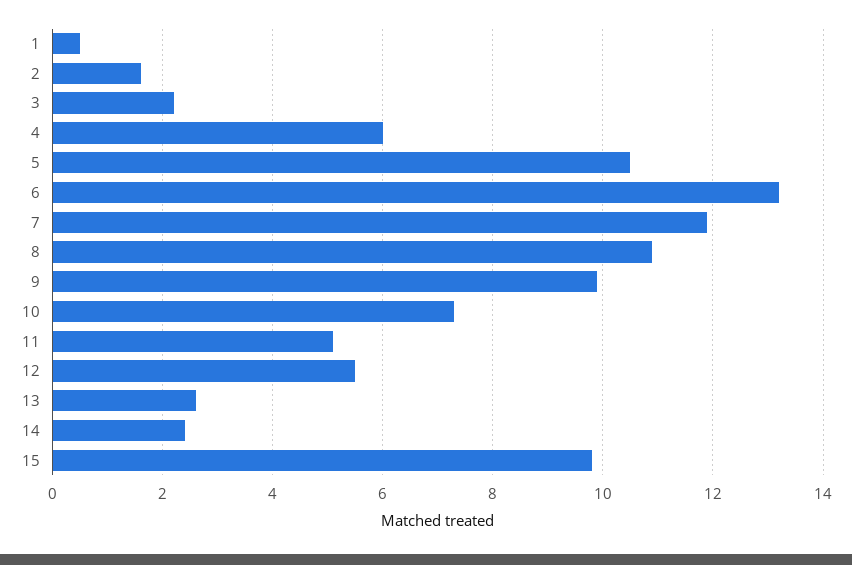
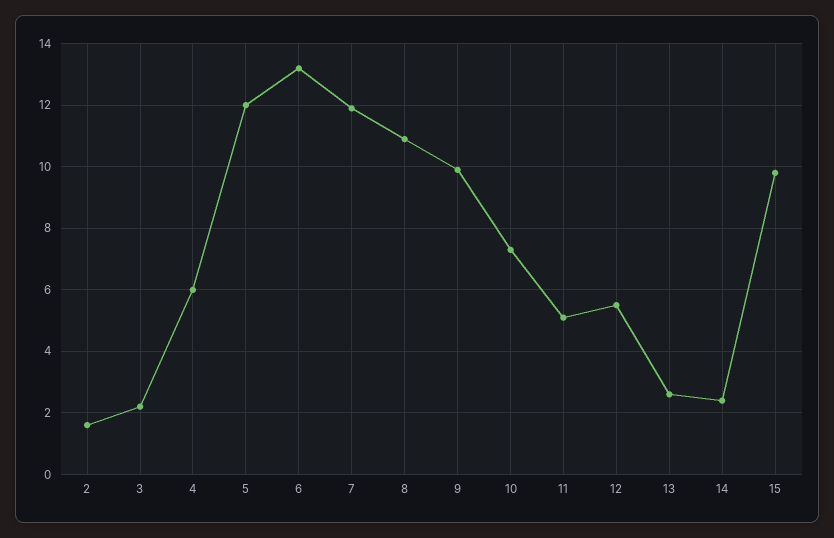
1: 0.5 -> none
5: 10.5 -> 12

